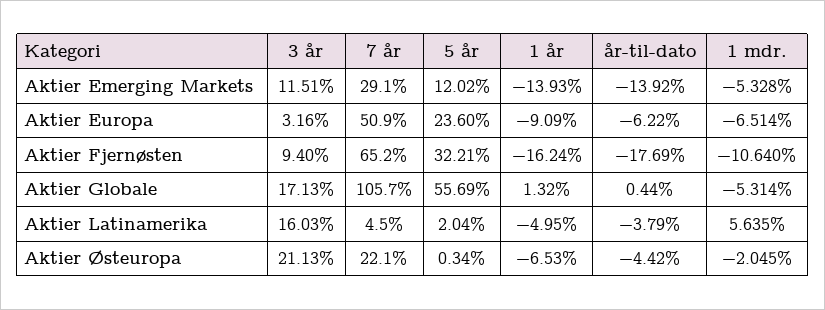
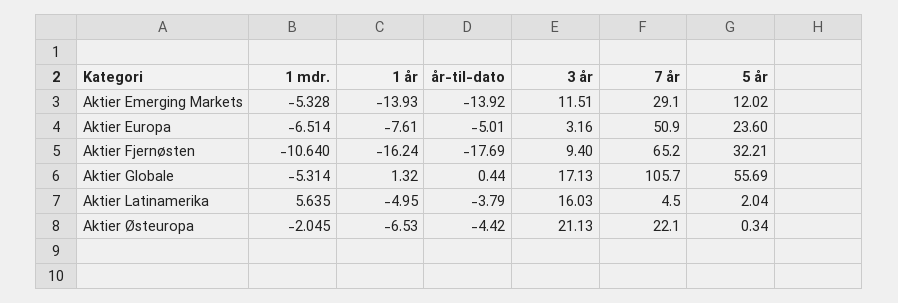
1 år, Aktier Europa: -9.09 -> -7.61
år-til-dato, Aktier Europa: -6.22 -> -5.01

